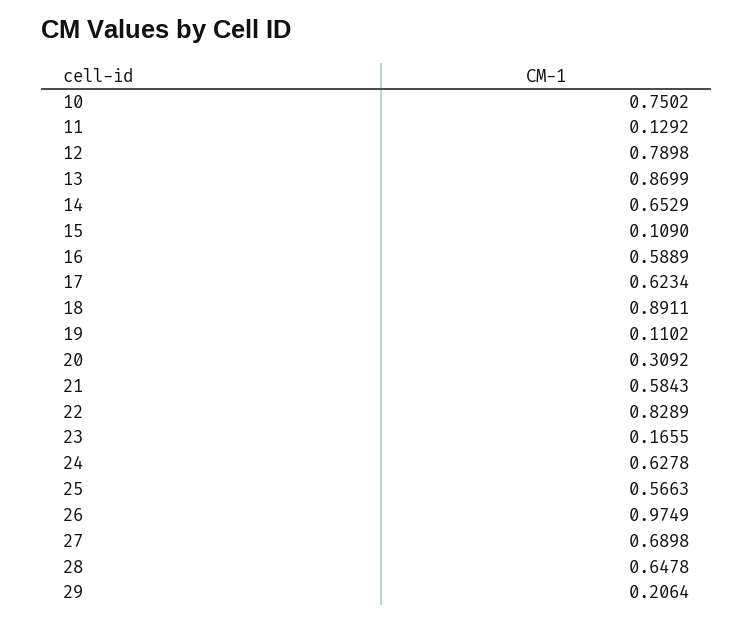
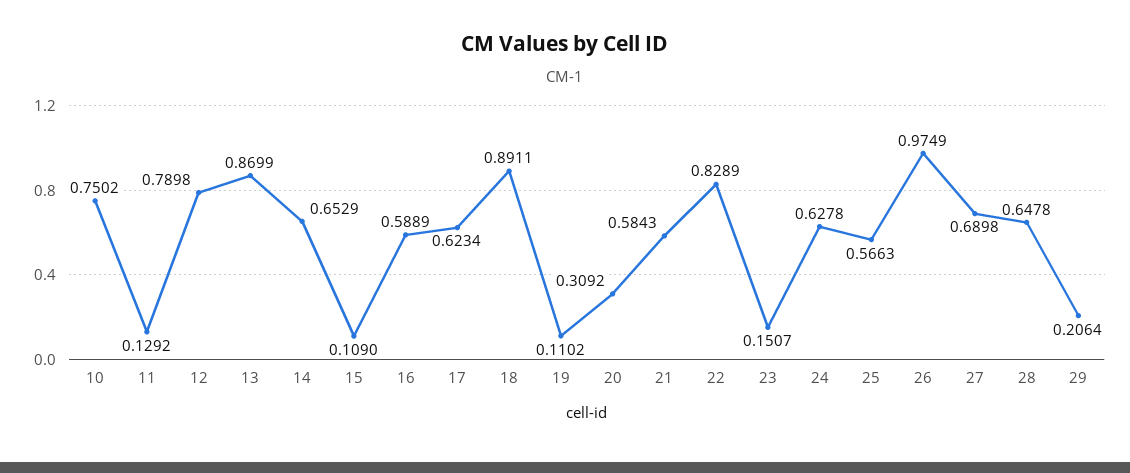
23: 0.1655 -> 0.1507

